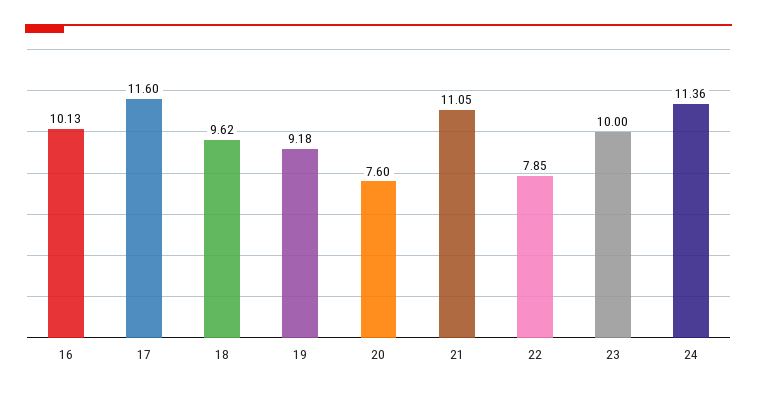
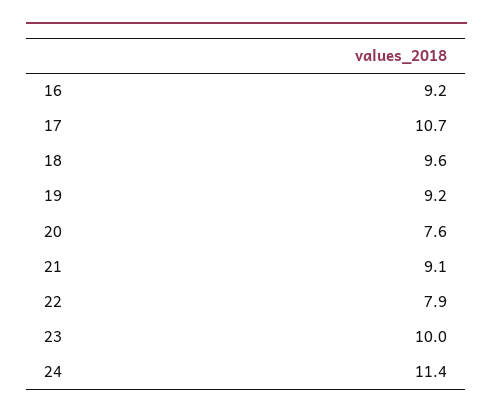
16: 10.13 -> 9.2
17: 11.6 -> 10.7
21: 11.05 -> 9.1

